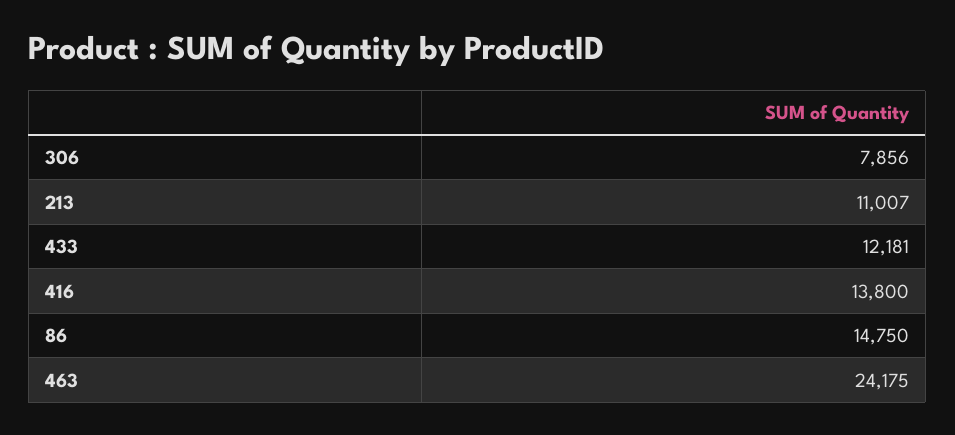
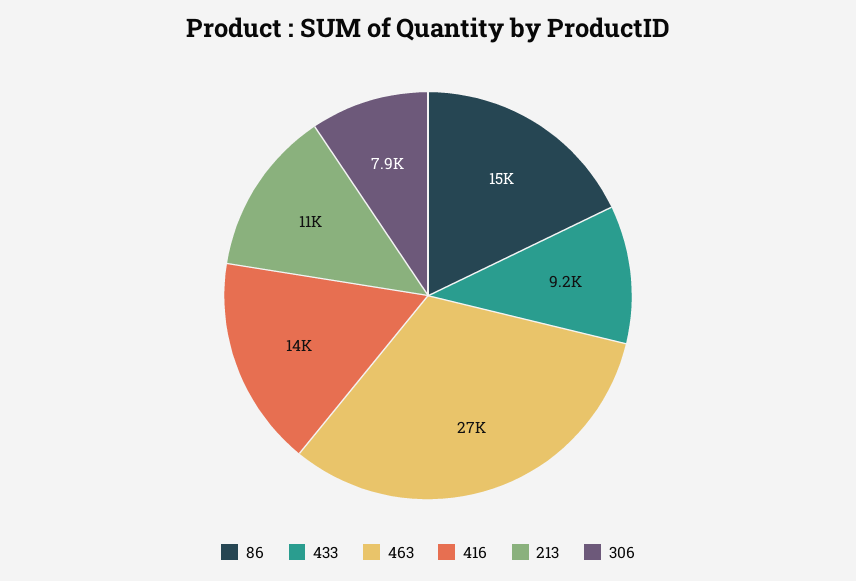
433: 12181 -> 9200
463: 24175 -> 27000

